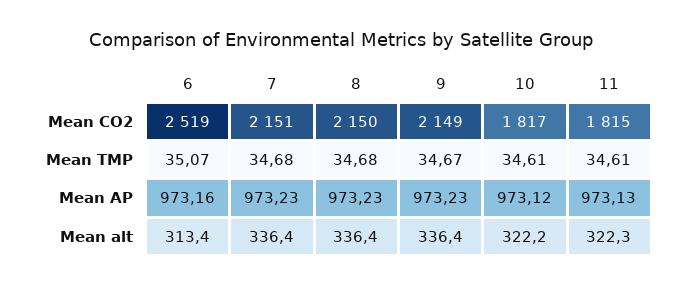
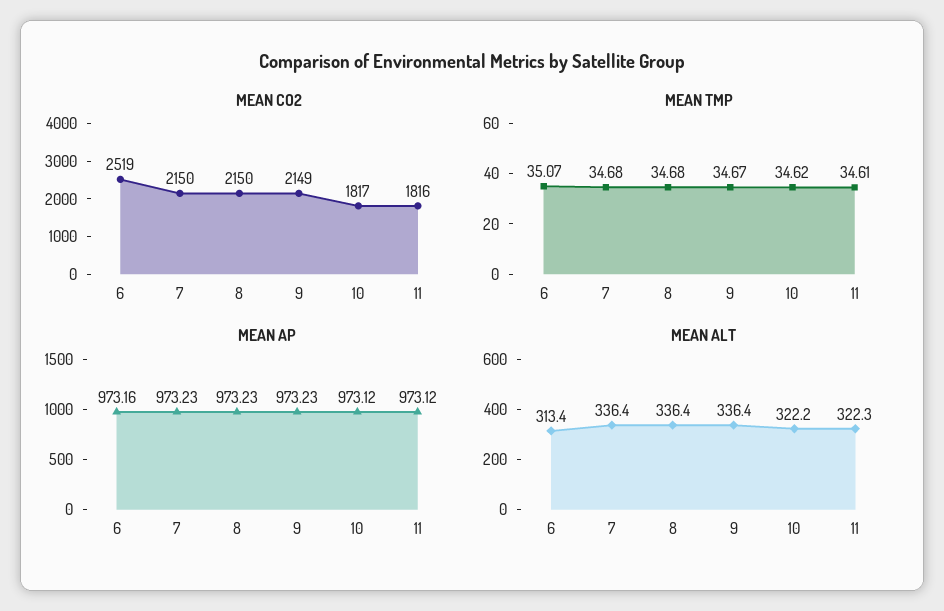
Mean CO2, 7: 2151 -> 2150
Mean CO2, 11: 1815 -> 1816
Mean TMP, 10: 34.61 -> 34.62
Mean AP, 11: 973.13 -> 973.12

